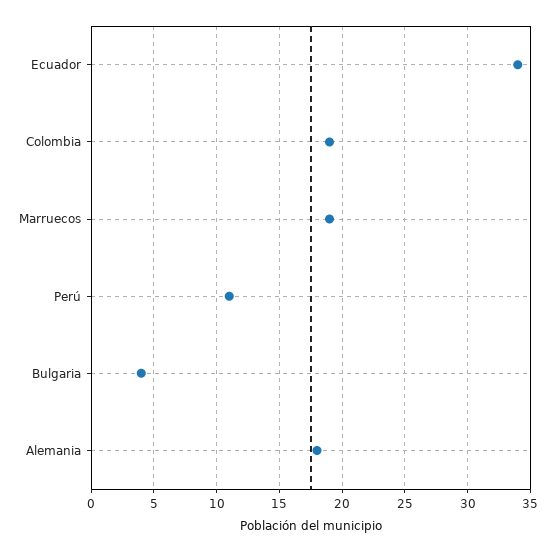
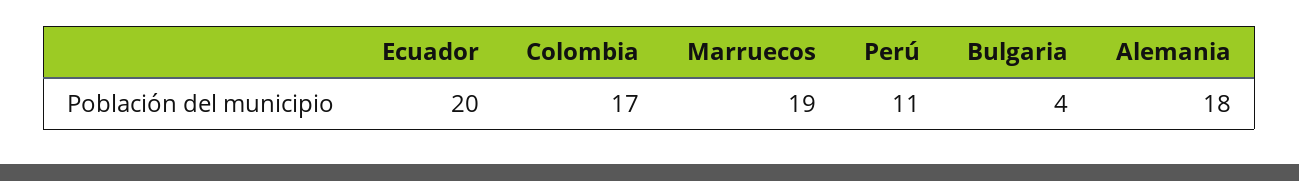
Ecuador: 34 -> 20
Colombia: 19 -> 17

